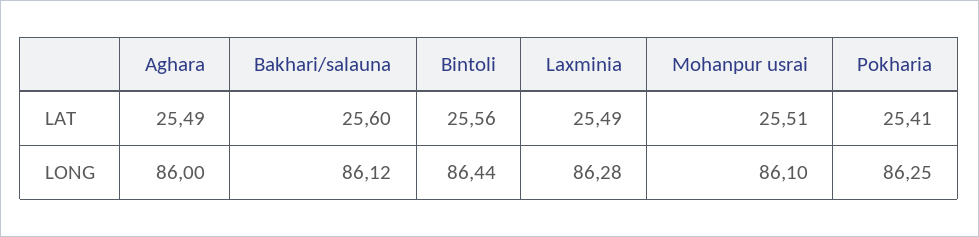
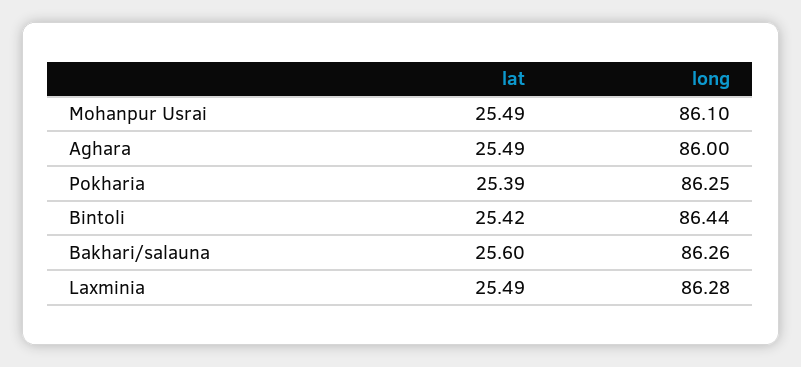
Bintoli, LAT: 25.56 -> 25.42
Mohanpur usrai, LAT: 25.51 -> 25.49
Pokharia, LAT: 25.41 -> 25.39
Bakhari/salauna, LONG: 86.12 -> 86.26

